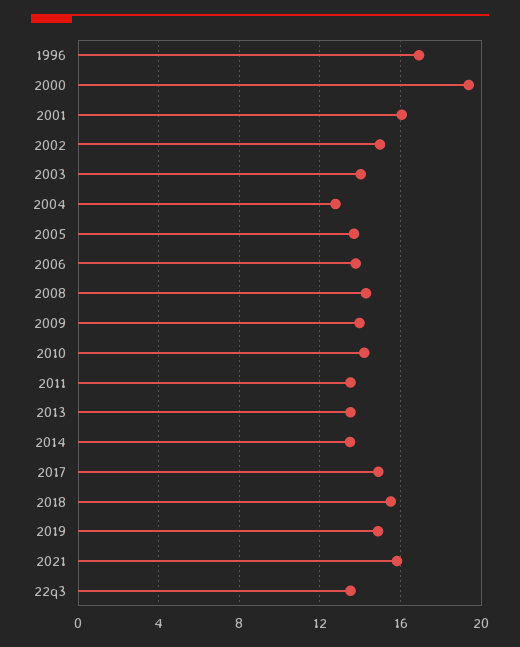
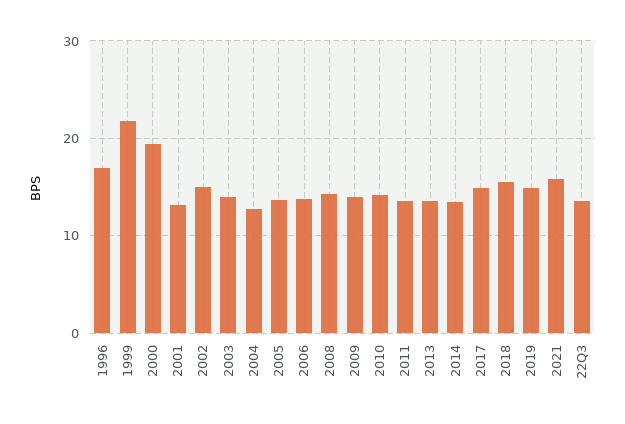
2001: 16 -> 13
1999: none -> 22

